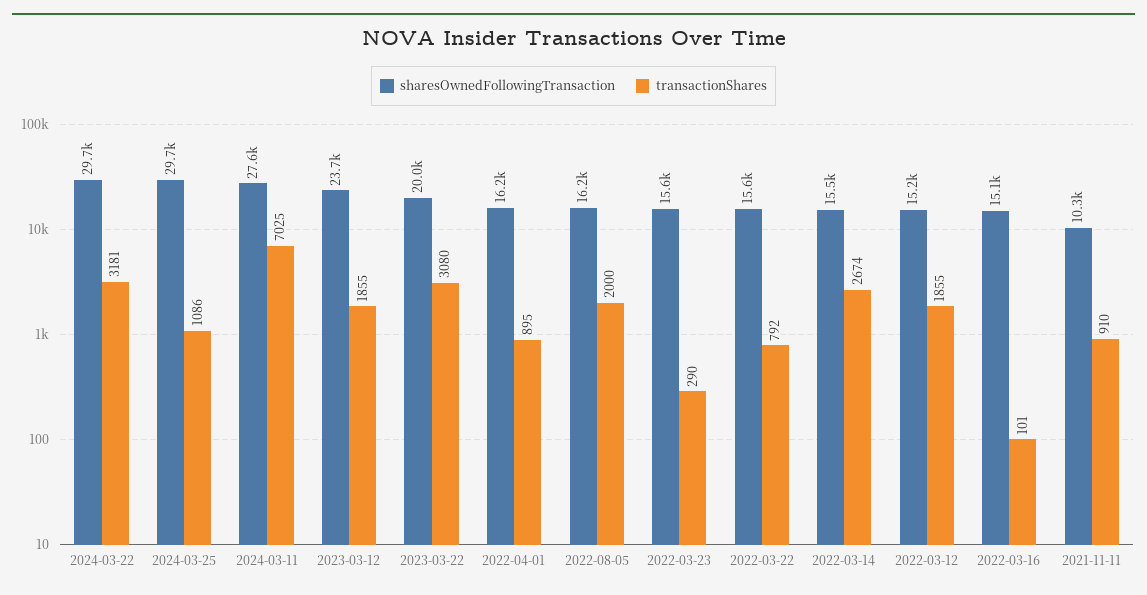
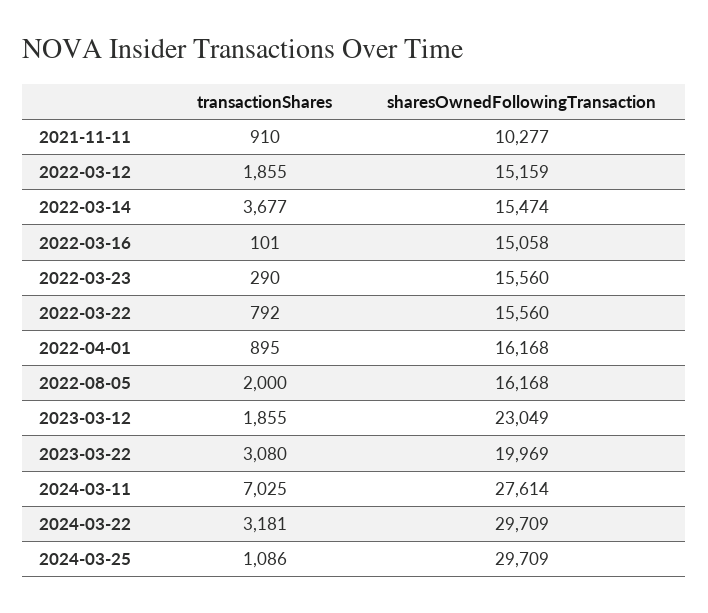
sharesOwnedFollowingTransaction, 2023-03-12: 23700 -> 23049
transactionShares, 2022-03-14: 2674 -> 3677

